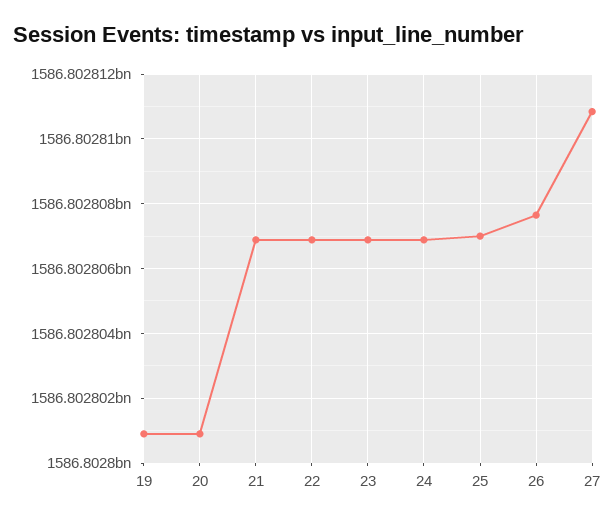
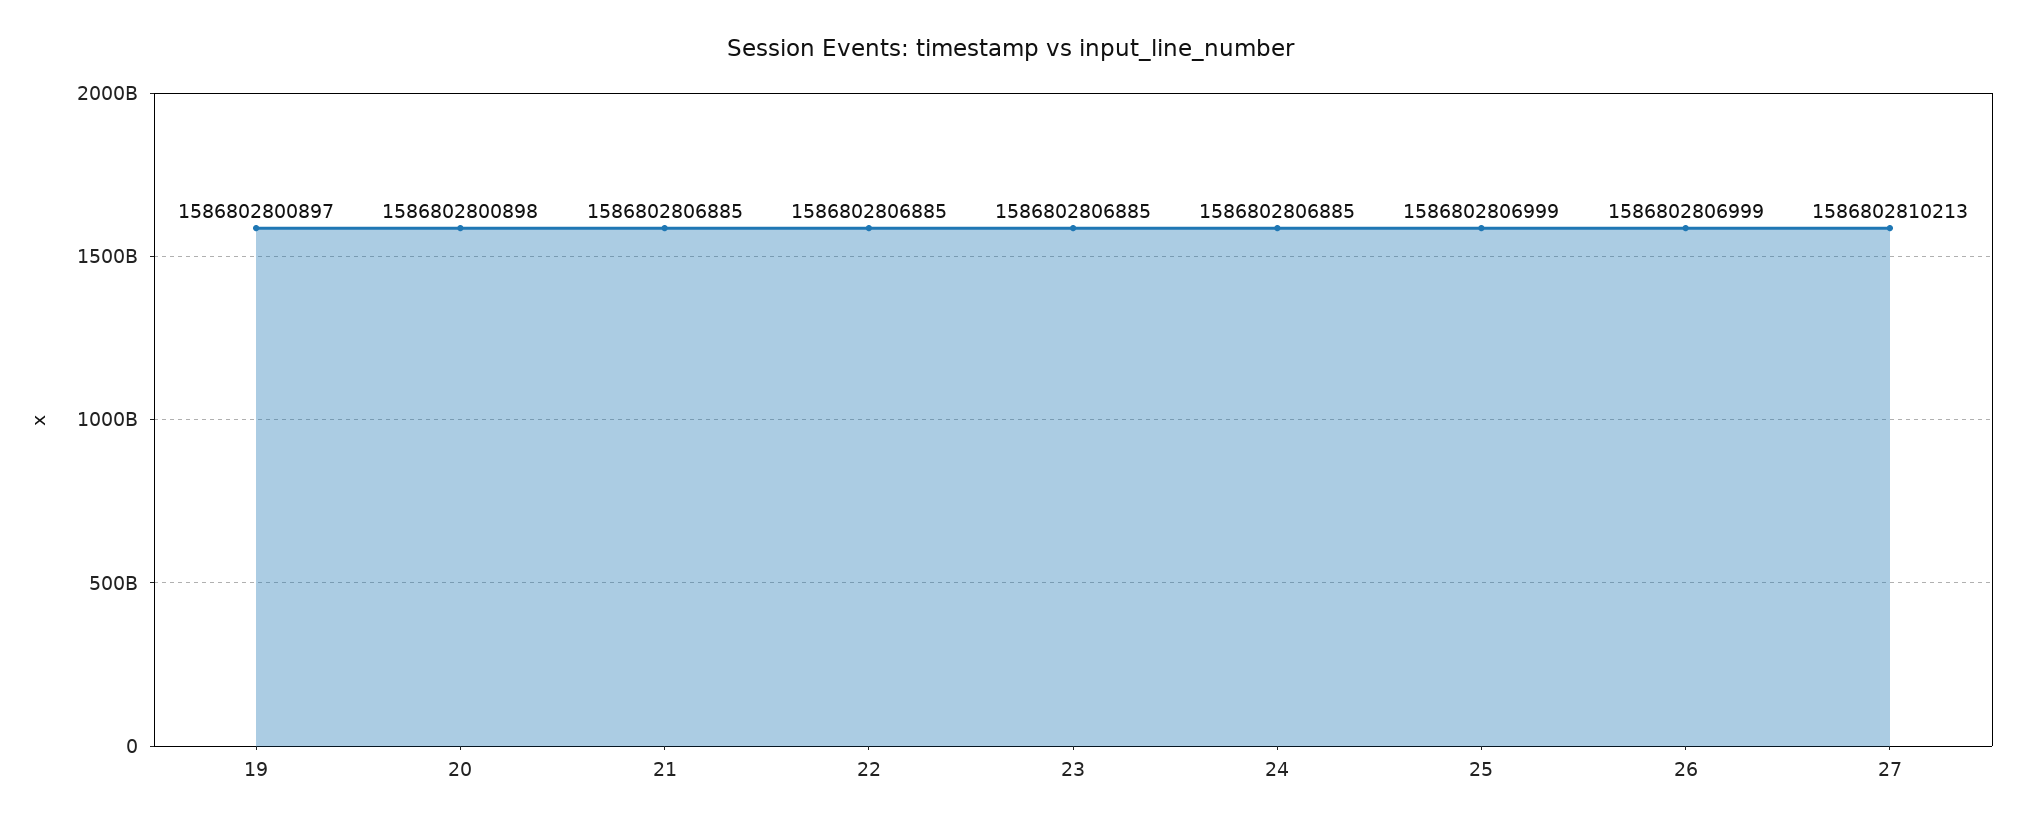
26: 1586802807600 -> 1586802806999
27: 1586802810800 -> 1586802810213

